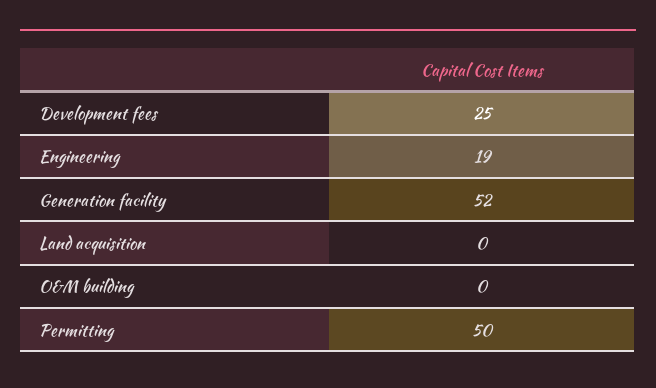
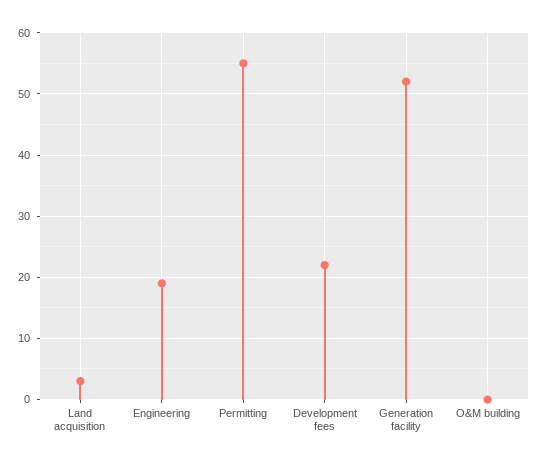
Development fees: 25 -> 22
Land acquisition: 0 -> 3
Permitting: 50 -> 55

